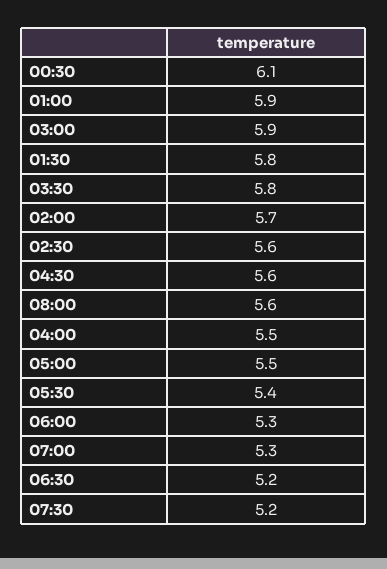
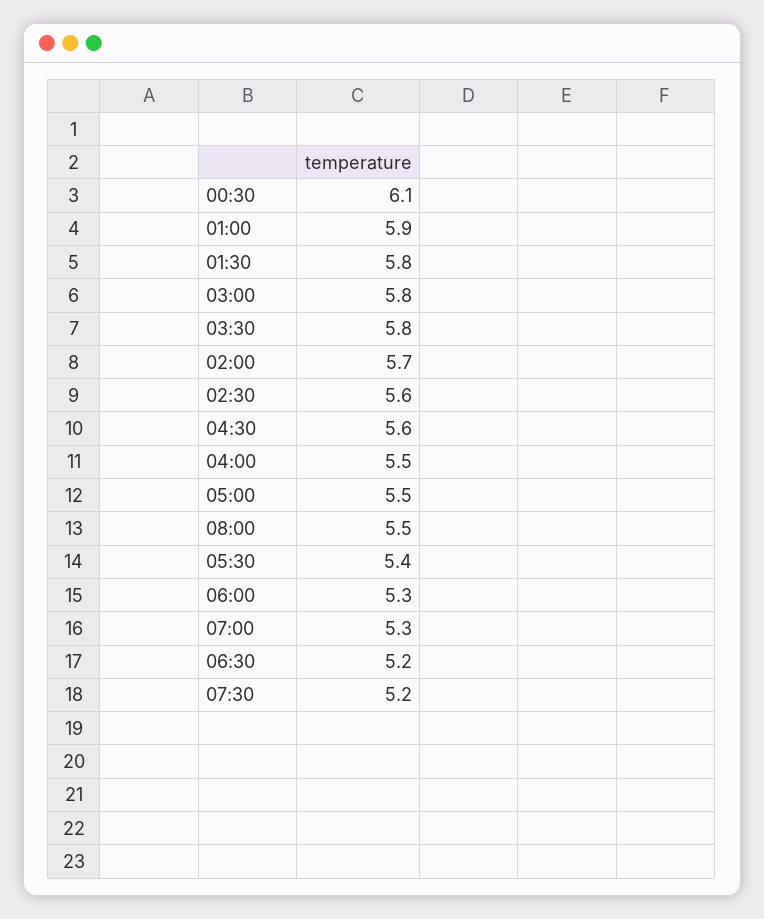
03:00: 5.9 -> 5.8
08:00: 5.6 -> 5.5

